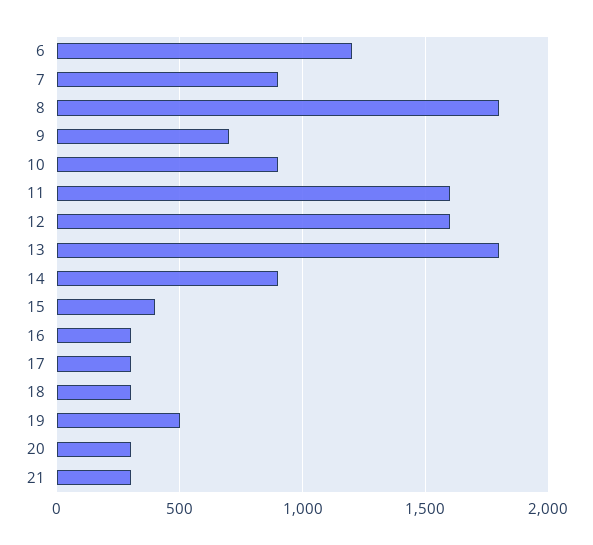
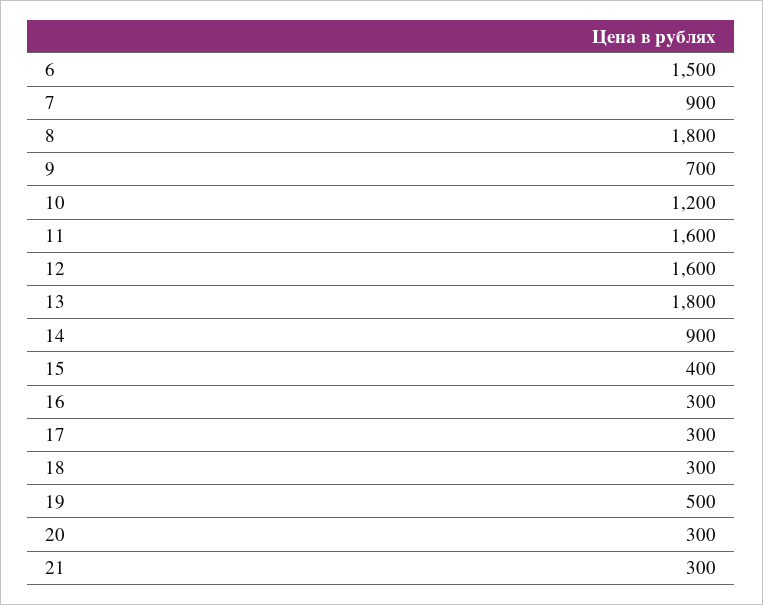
6: 1200 -> 1500
10: 900 -> 1200

